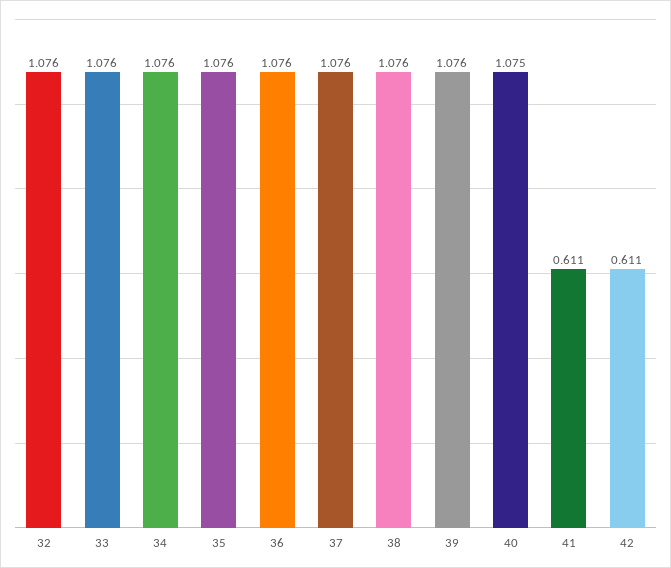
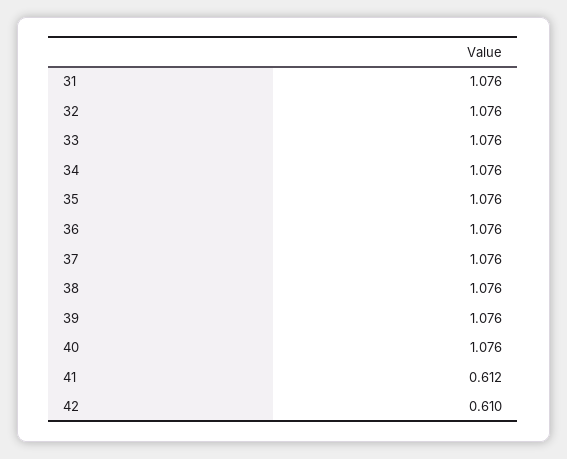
40: 1.075 -> 1.076
41: 0.611 -> 0.612
42: 0.611 -> 0.61
31: none -> 1.076

